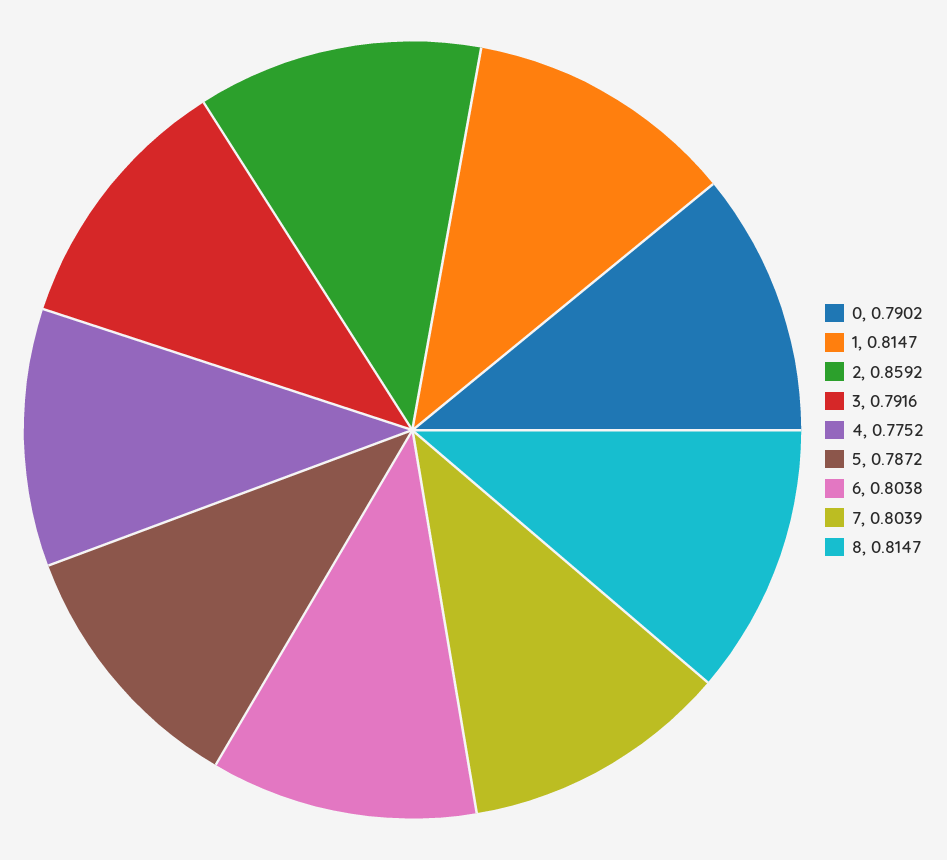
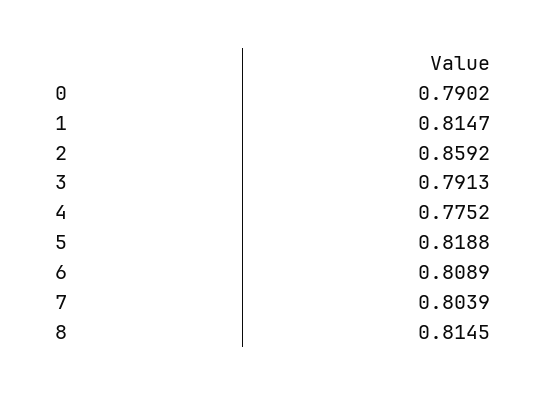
3: 0.7916 -> 0.7913
5: 0.7872 -> 0.8188
6: 0.8038 -> 0.8089
8: 0.8147 -> 0.8145

